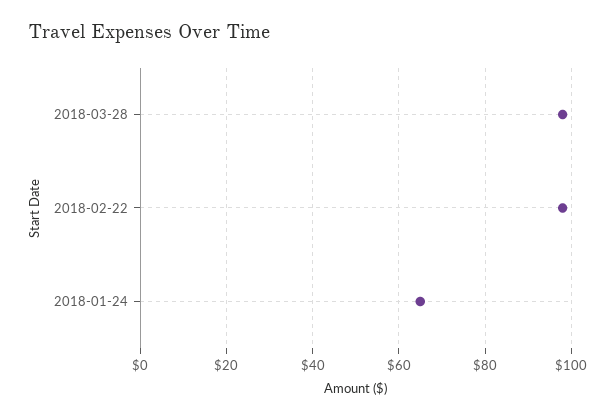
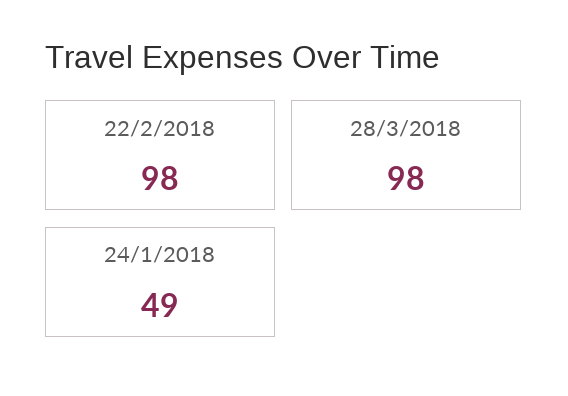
2018-01-24: 65 -> 49

